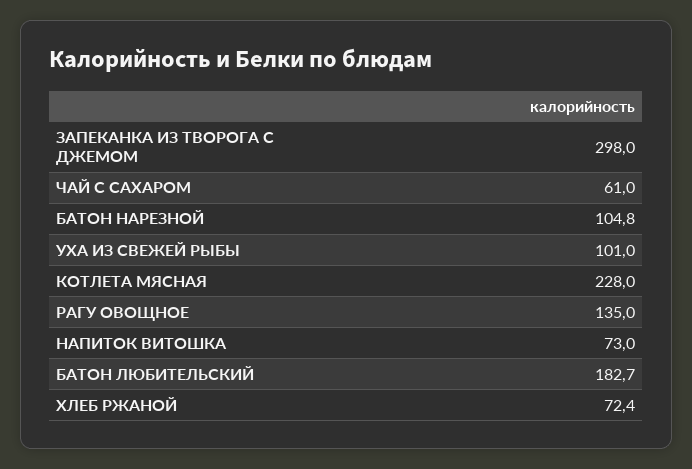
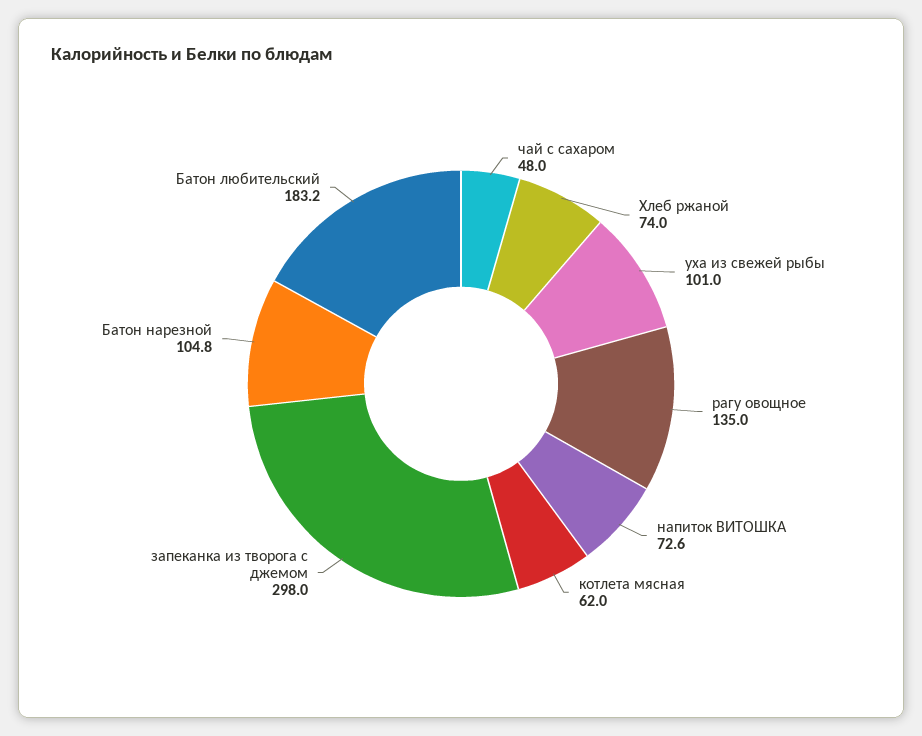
ЧАЙ С САХАРОМ: 61 -> 48
КОТЛЕТА МЯСНАЯ: 228 -> 62
НАПИТОК ВИТОШКА: 73 -> 72.6
БАТОН ЛЮБИТЕЛЬСКИЙ: 182.7 -> 183.2
ХЛЕБ РЖАНОЙ: 72.4 -> 74

